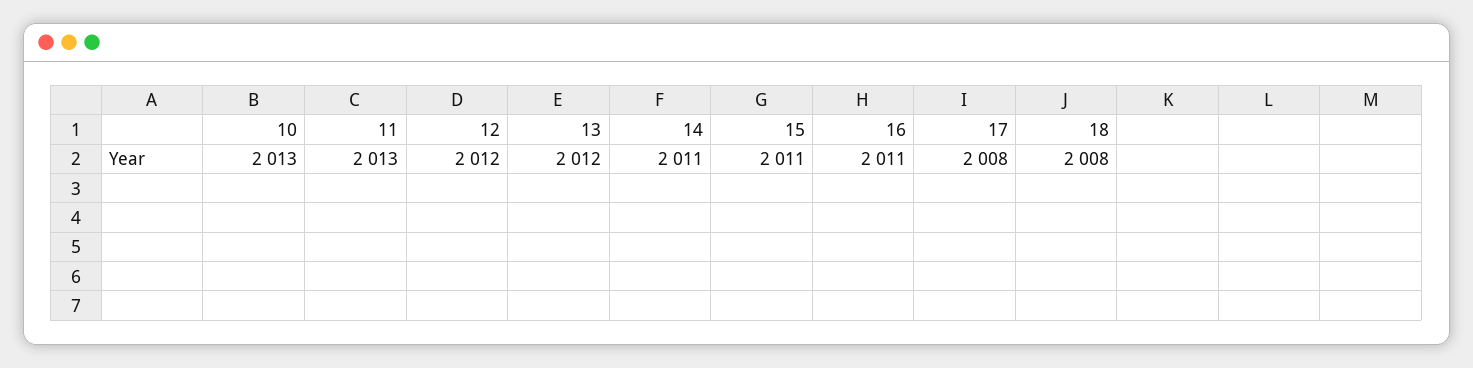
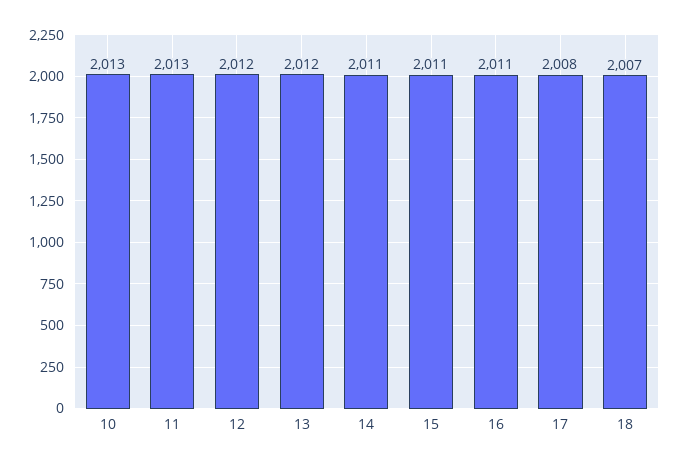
18: 2008 -> 2007

